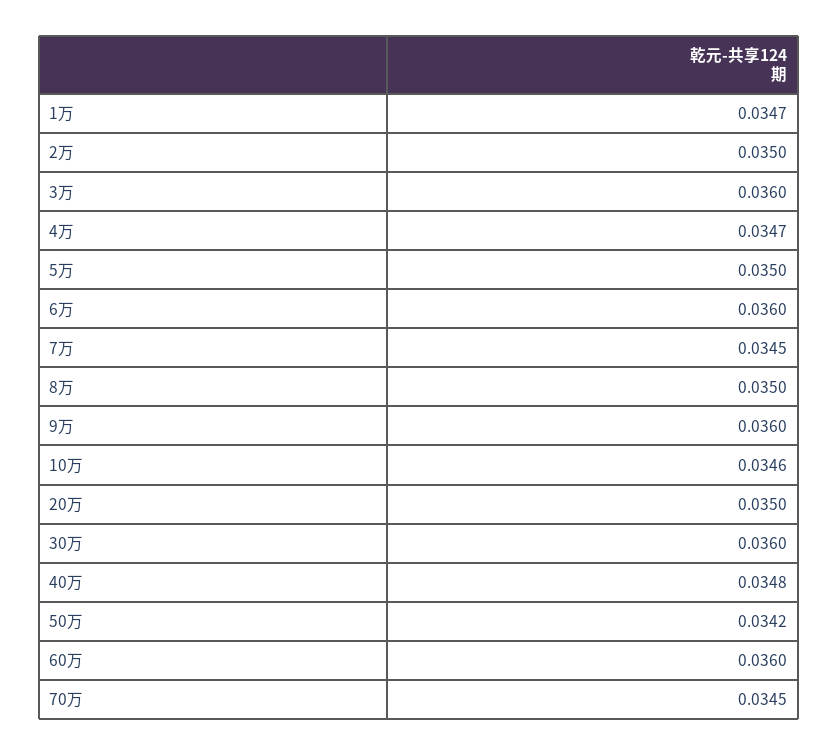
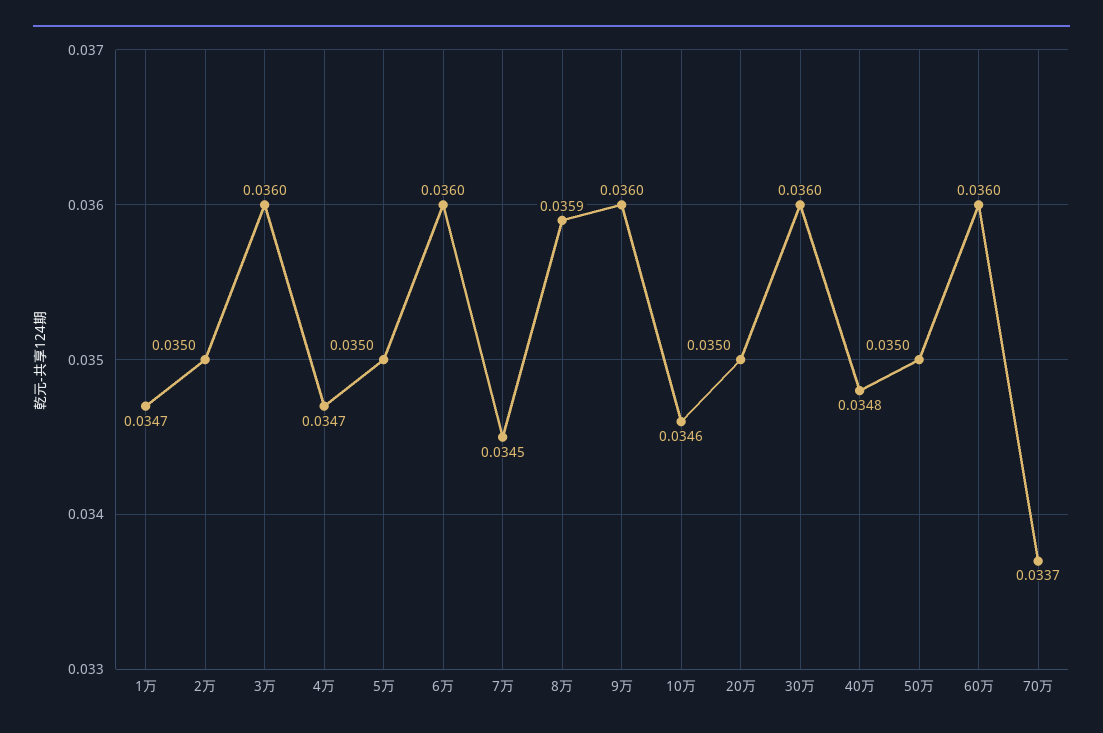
8万: 0.035 -> 0.0359
50万: 0.0342 -> 0.035
70万: 0.0345 -> 0.0337

